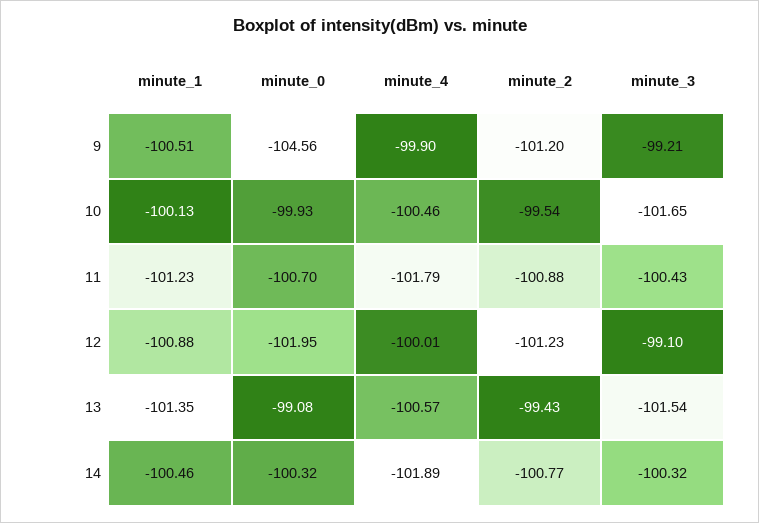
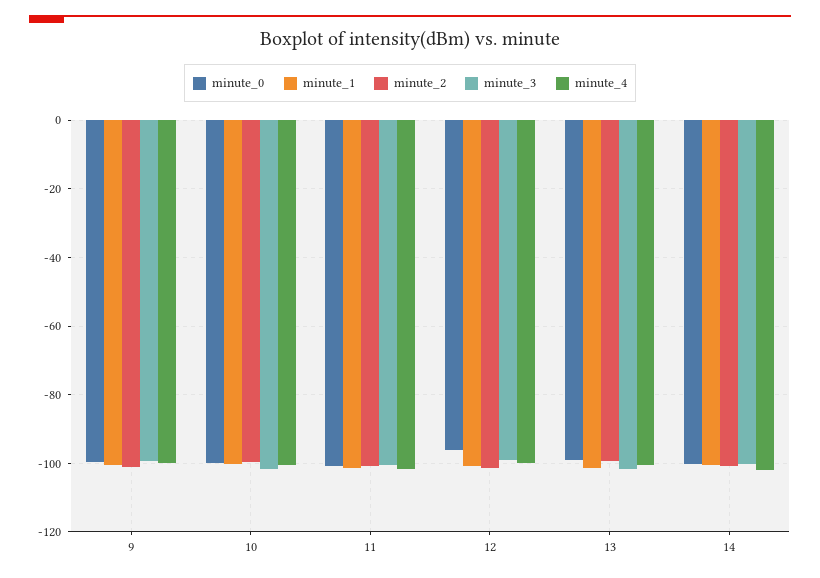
minute_0, 9: -104.56 -> -100
minute_0, 12: -101.95 -> -96

